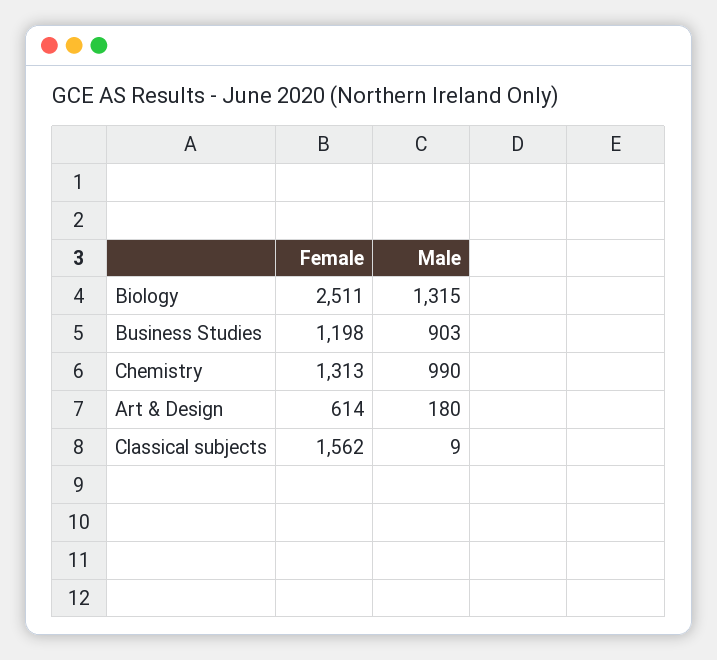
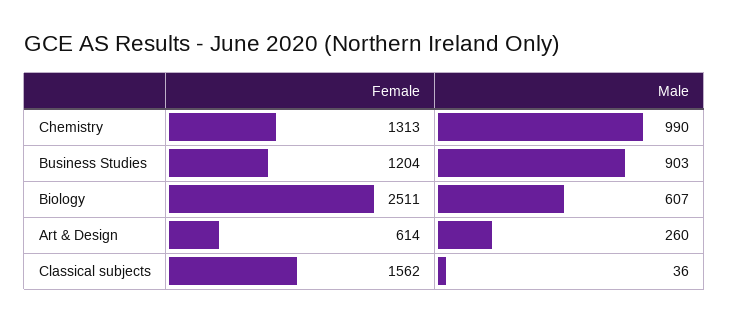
Male, Biology: 1315 -> 607
Female, Business Studies: 1198 -> 1204
Male, Art & Design: 180 -> 260
Male, Classical subjects: 9 -> 36

